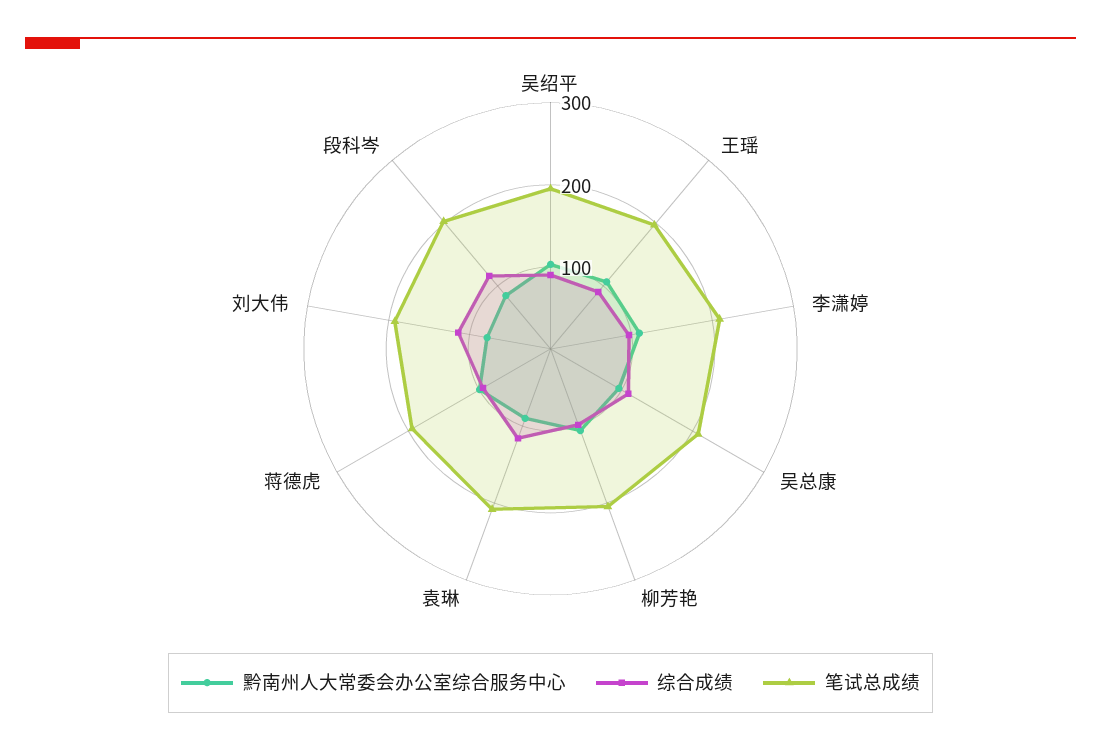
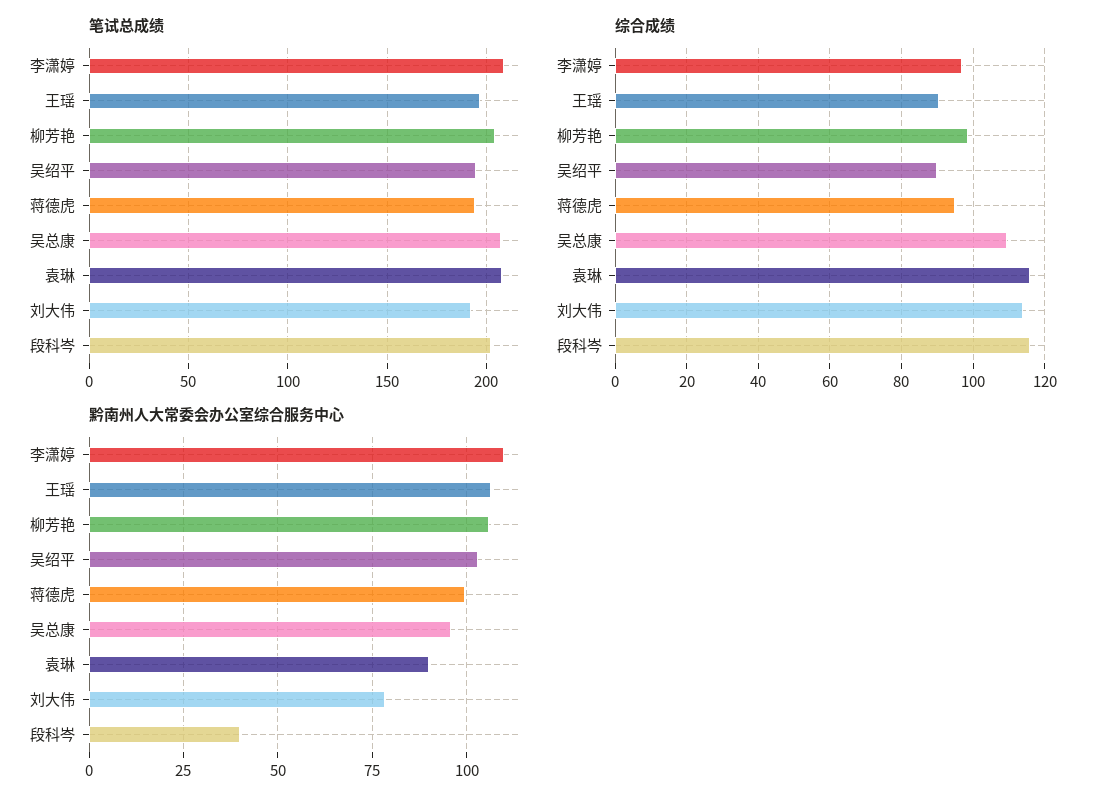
黔南州人大常委会办公室综合服务中心, 段科岑: 80 -> 40

